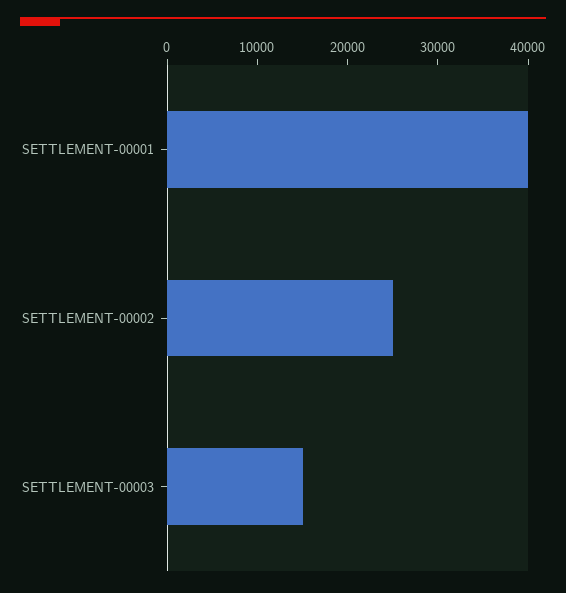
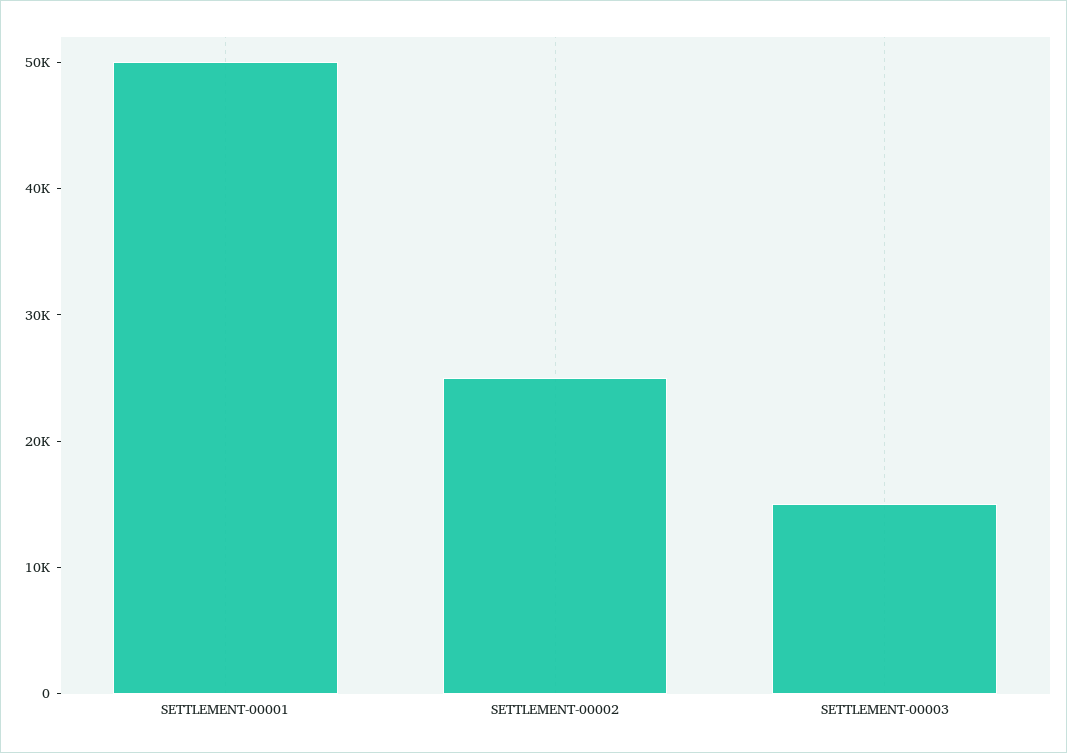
SETTLEMENT-00001: 40000 -> 50000

